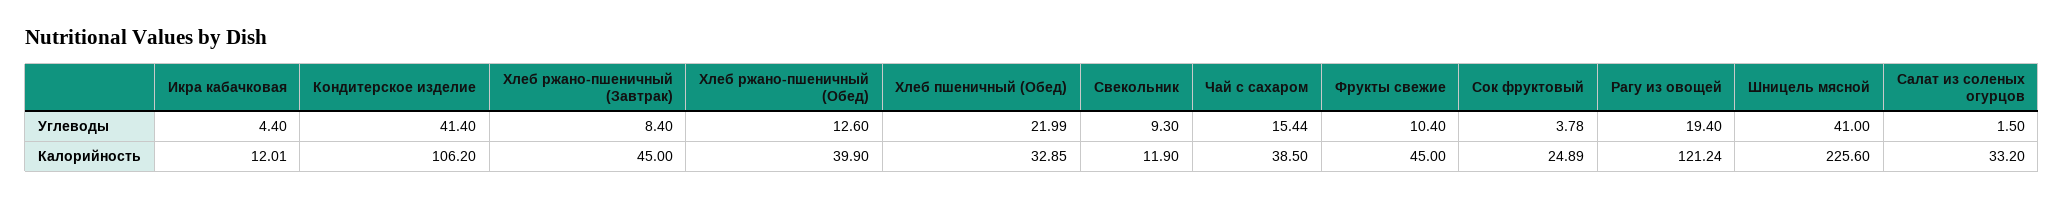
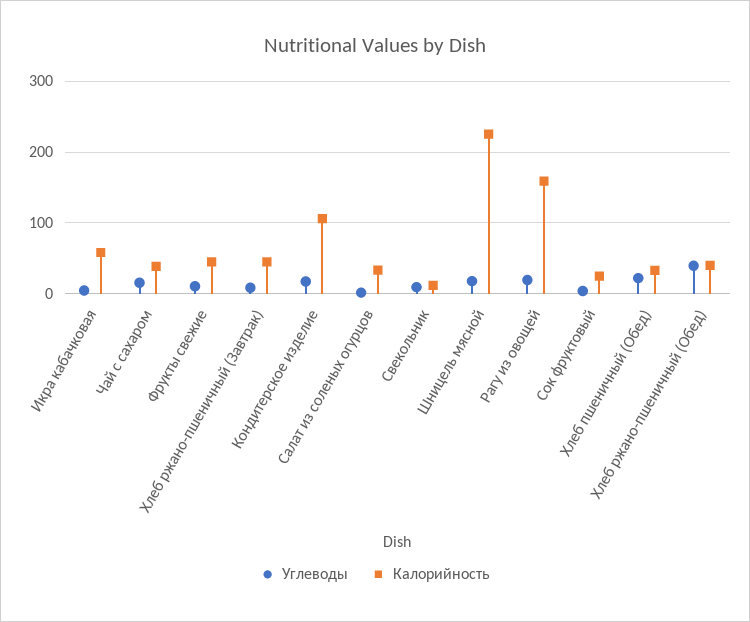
Углеводы, Кондитерское изделие: 41.4 -> 20
Углеводы, Хлеб ржано-пшеничный (Обед): 12.6 -> 40
Углеводы, Шницель мясной: 41 -> 20
Калорийность, Икра кабачковая: 12.01 -> 60
Калорийность, Рагу из овощей: 121.24 -> 160

